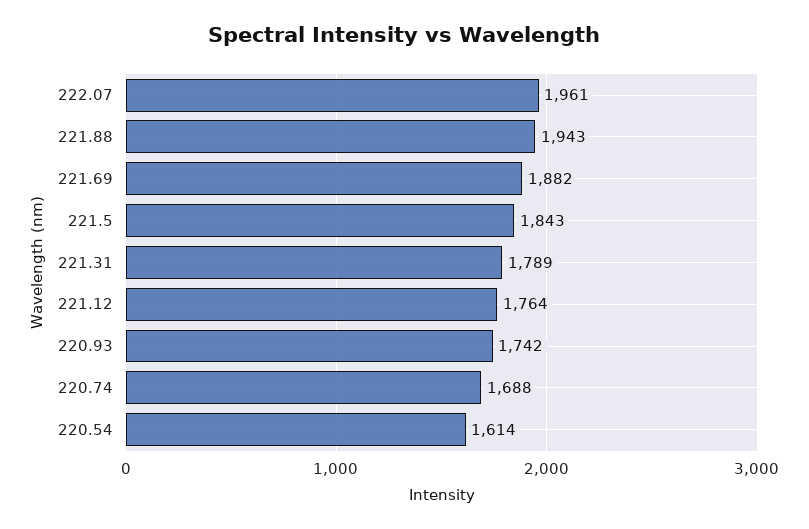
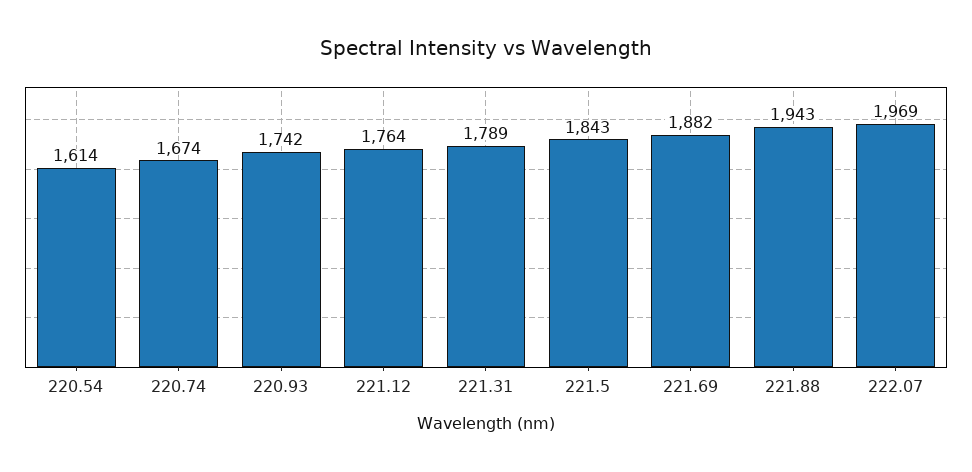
222.07: 1961 -> 1969
220.74: 1688 -> 1674

